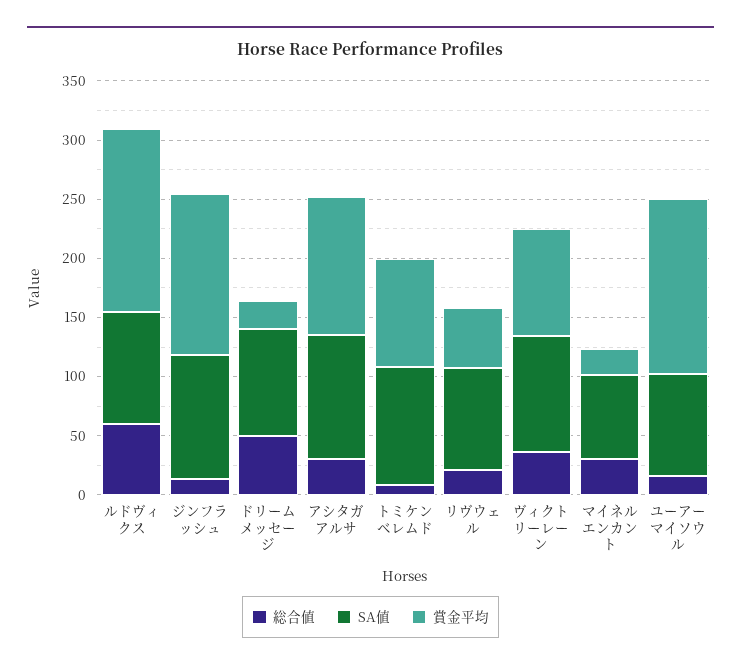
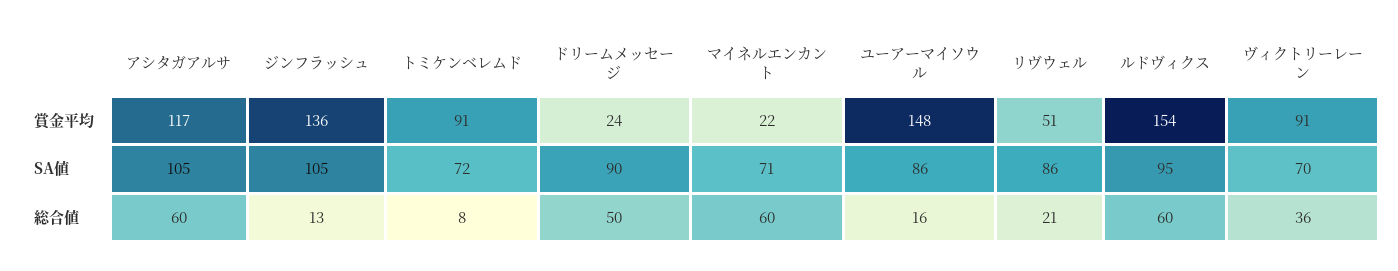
総合値, アシタガアルサ: 30 -> 60
SA値, トミケンベレムド: 100 -> 72
SA値, ヴィクトリーレーン: 100 -> 70
総合値, マイネルエンカント: 30 -> 60

